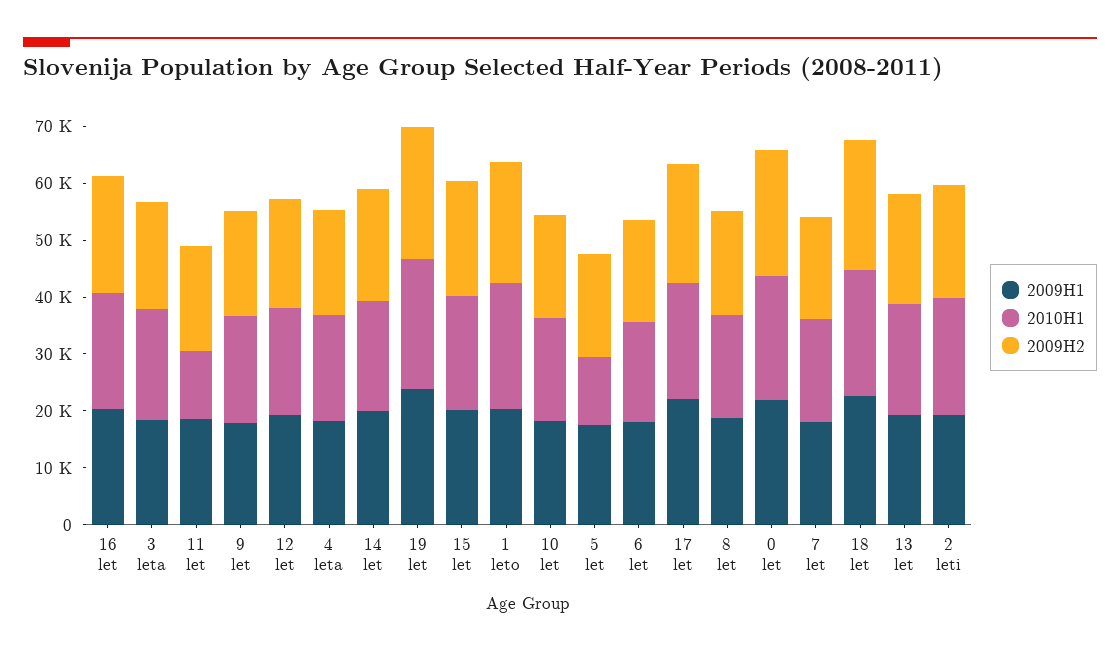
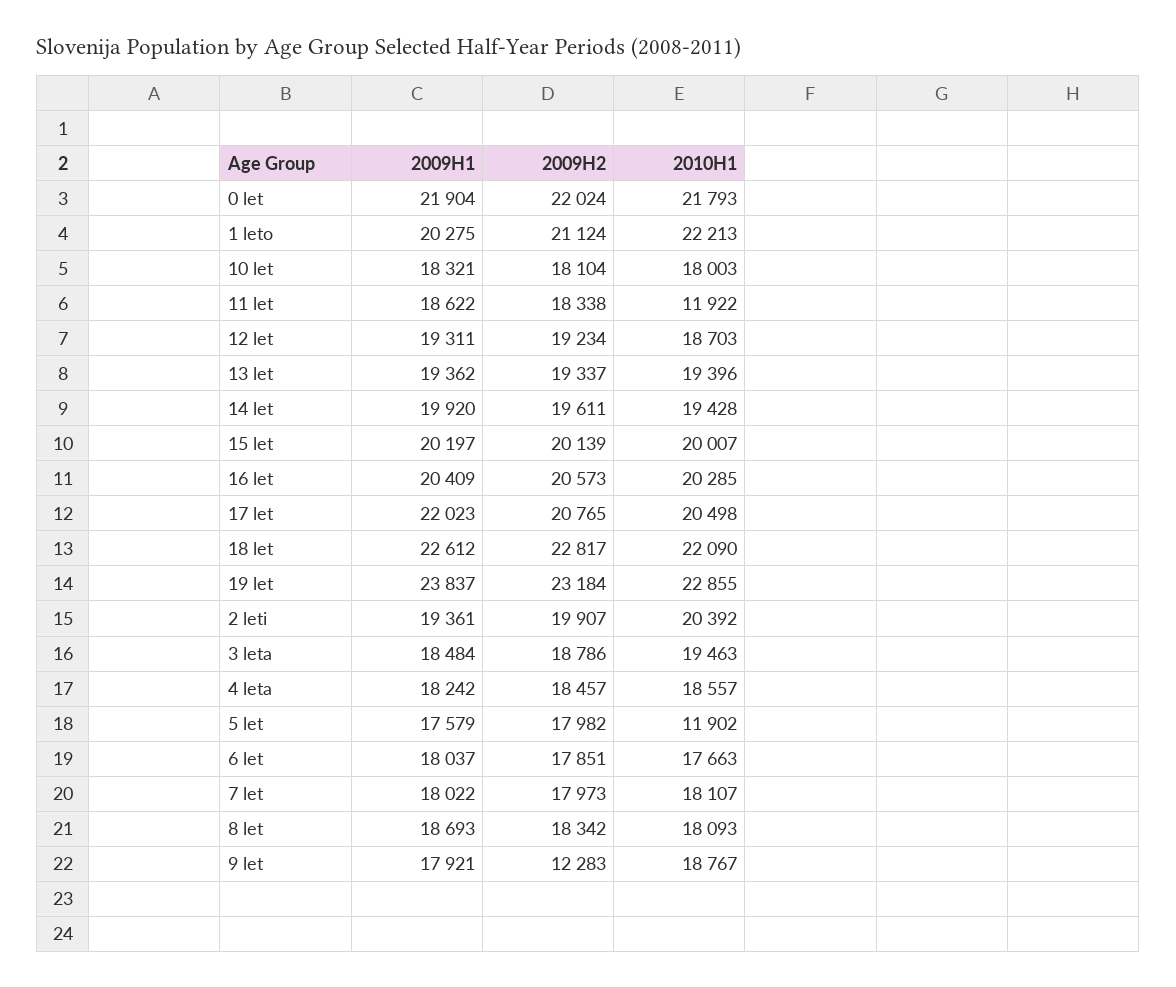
2009H2, 9 let: 18000 -> 12283

